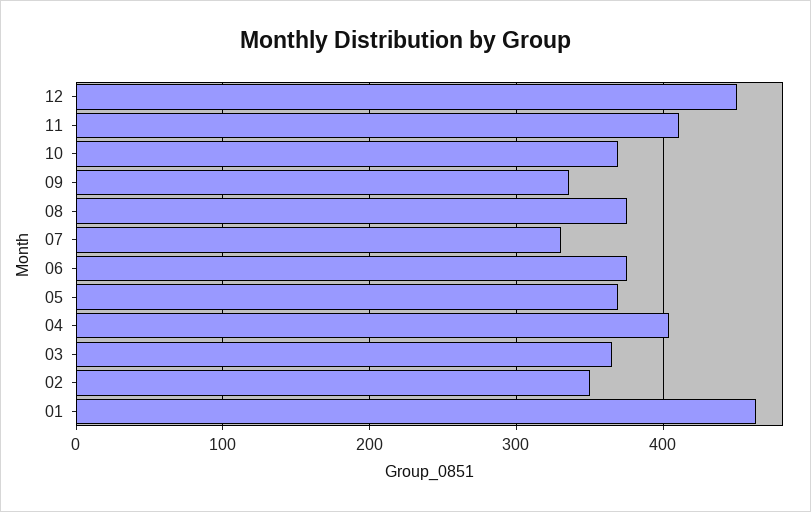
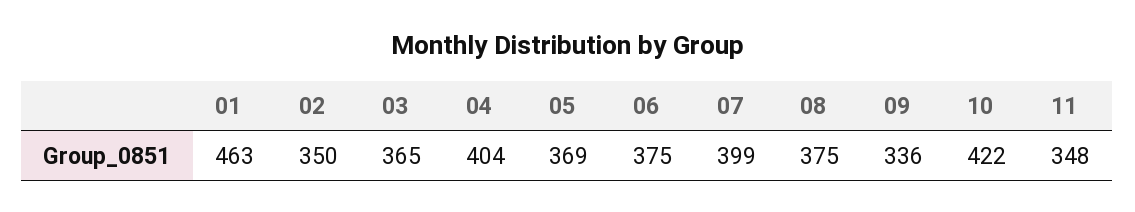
12: 450 -> none
11: 410 -> 348
10: 370 -> 422
07: 330 -> 399

